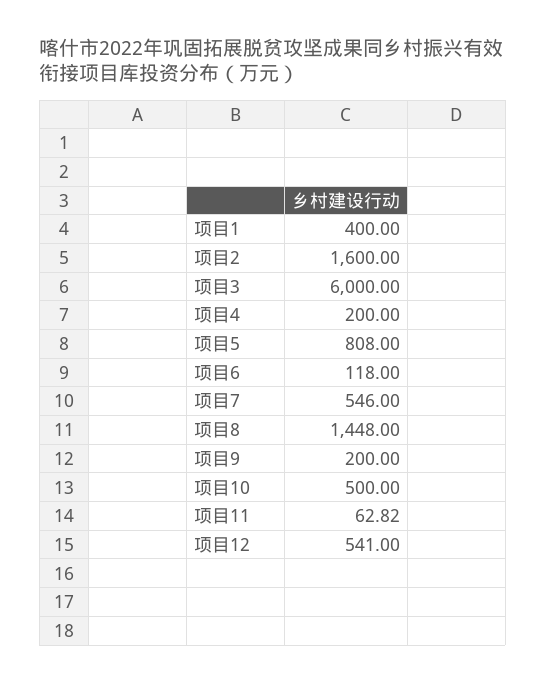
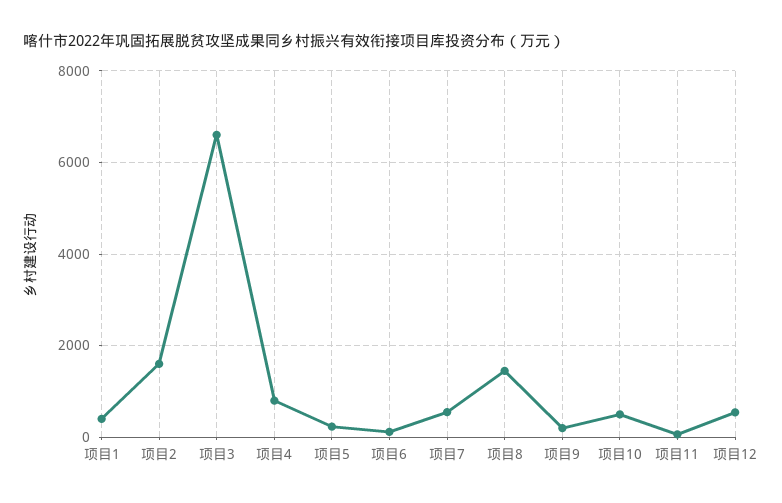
项目3: 6000 -> 6600
项目4: 200 -> 800
项目5: 808 -> 200

